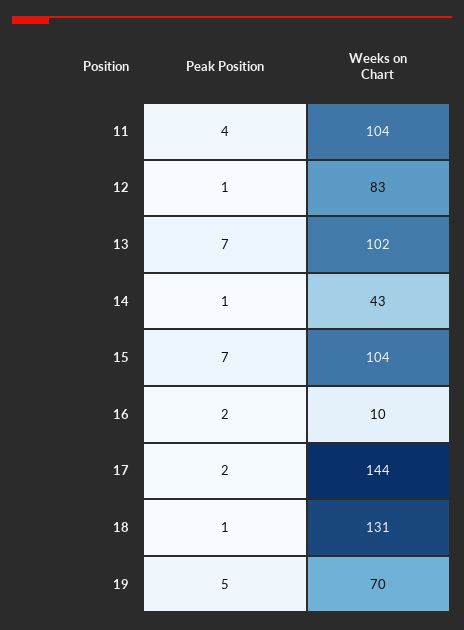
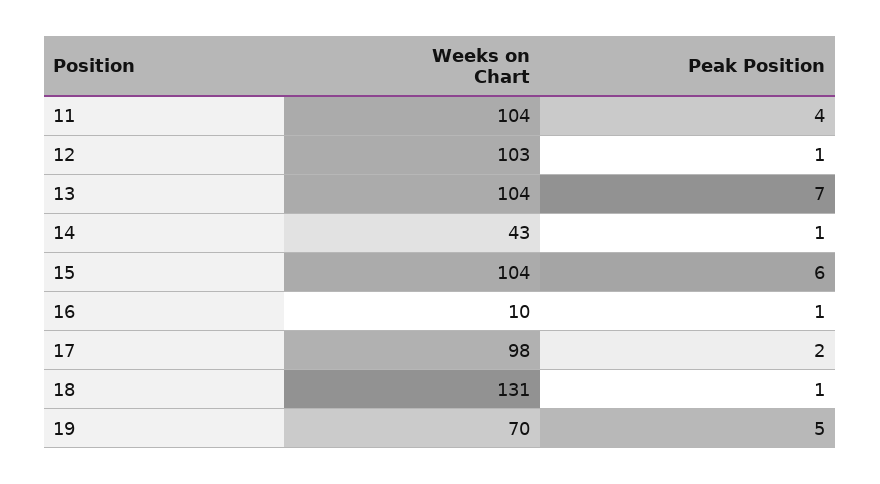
Weeks on Chart, 12: 83 -> 103
Weeks on Chart, 13: 102 -> 104
Peak Position, 15: 7 -> 6
Peak Position, 16: 2 -> 1
Weeks on Chart, 17: 144 -> 98

